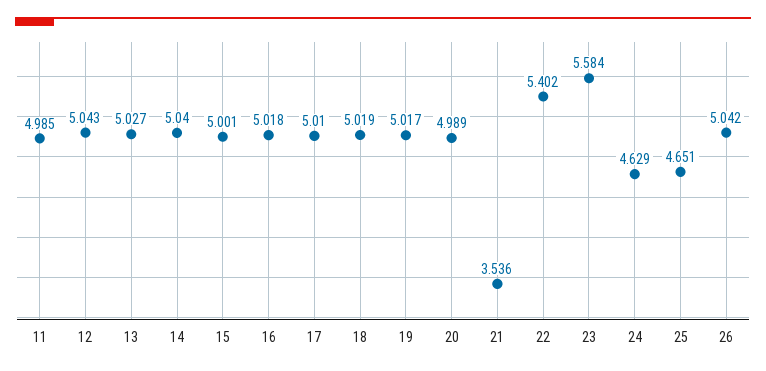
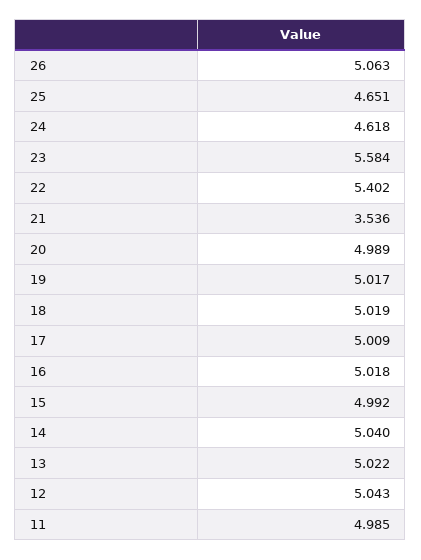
13: 5.027 -> 5.022
15: 5.001 -> 4.992
17: 5.01 -> 5.009
24: 4.629 -> 4.618
26: 5.042 -> 5.063

